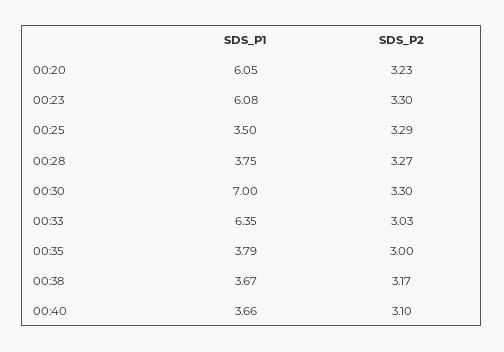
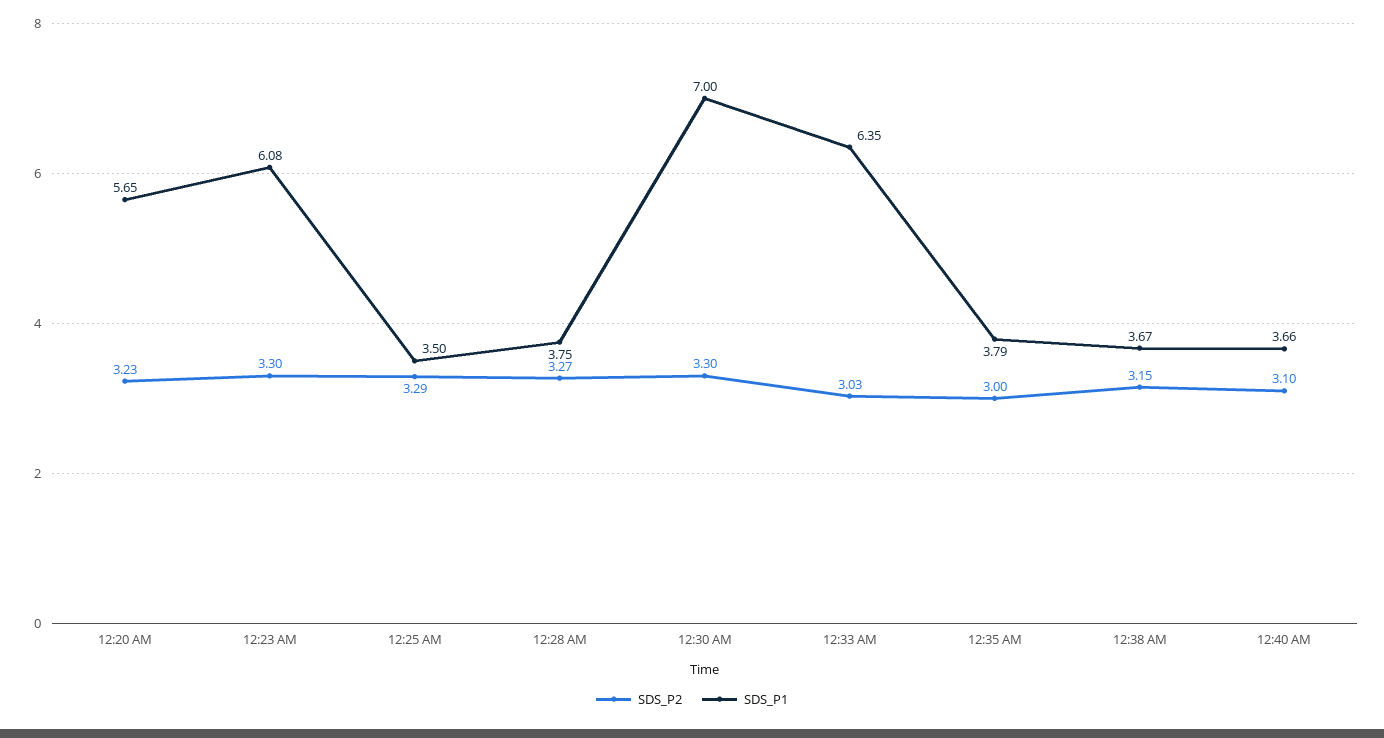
SDS_P1, 00:20: 6.05 -> 5.65
SDS_P2, 00:38: 3.17 -> 3.15

